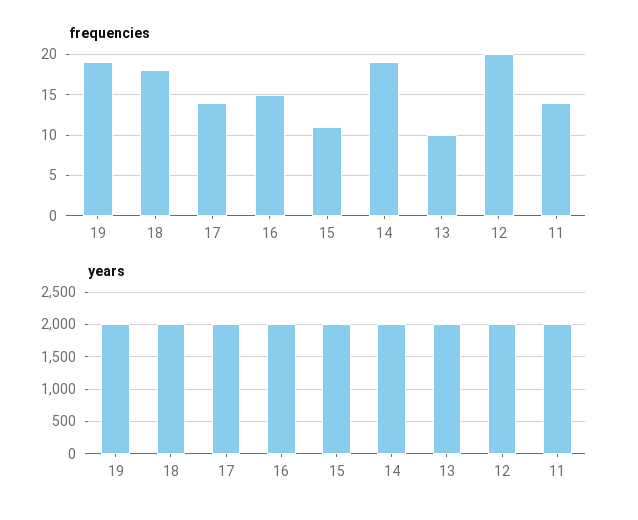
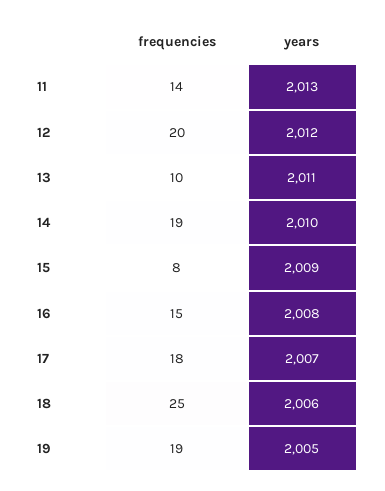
frequencies, 18: 18 -> 25
frequencies, 17: 14 -> 18
frequencies, 15: 11 -> 8

